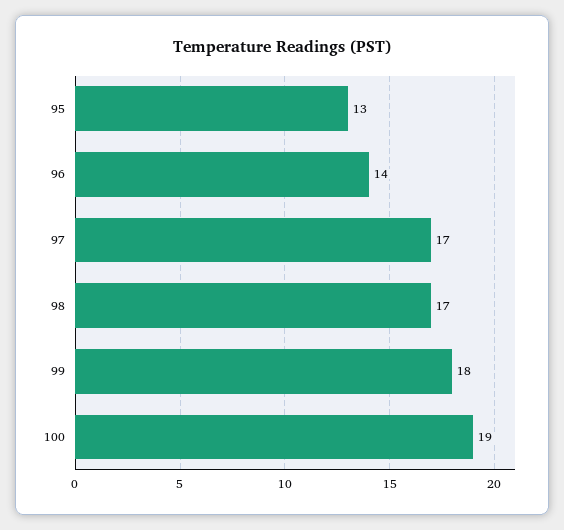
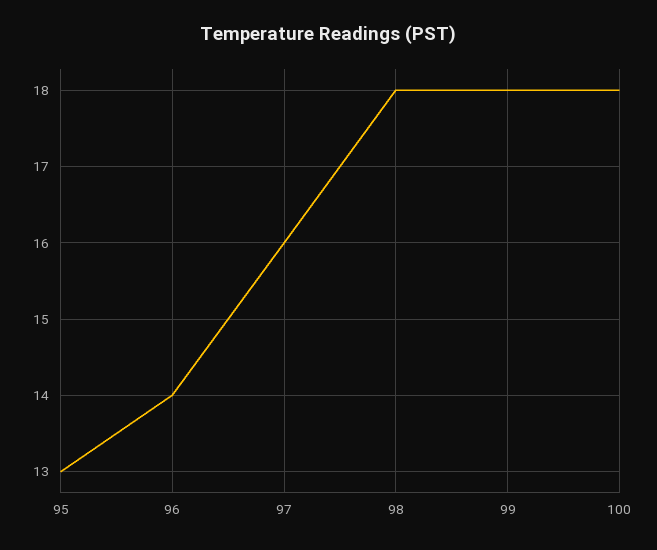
97: 17 -> 16
98: 17 -> 18
100: 19 -> 18

